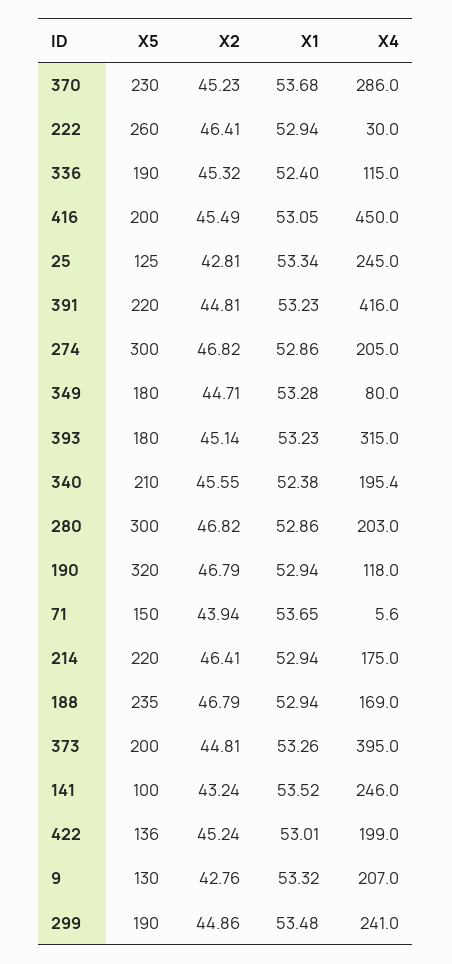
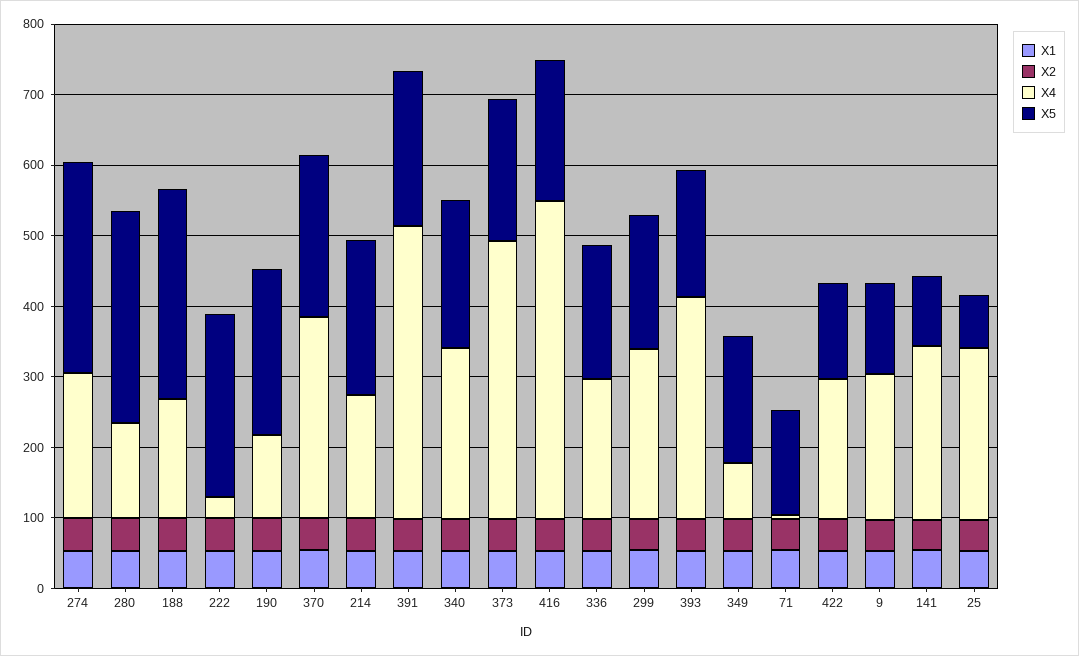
X4, 336: 115 -> 200
X5, 25: 125 -> 80
X4, 340: 195.4 -> 240
X4, 280: 203 -> 140
X5, 190: 320 -> 240
X5, 188: 235 -> 300

